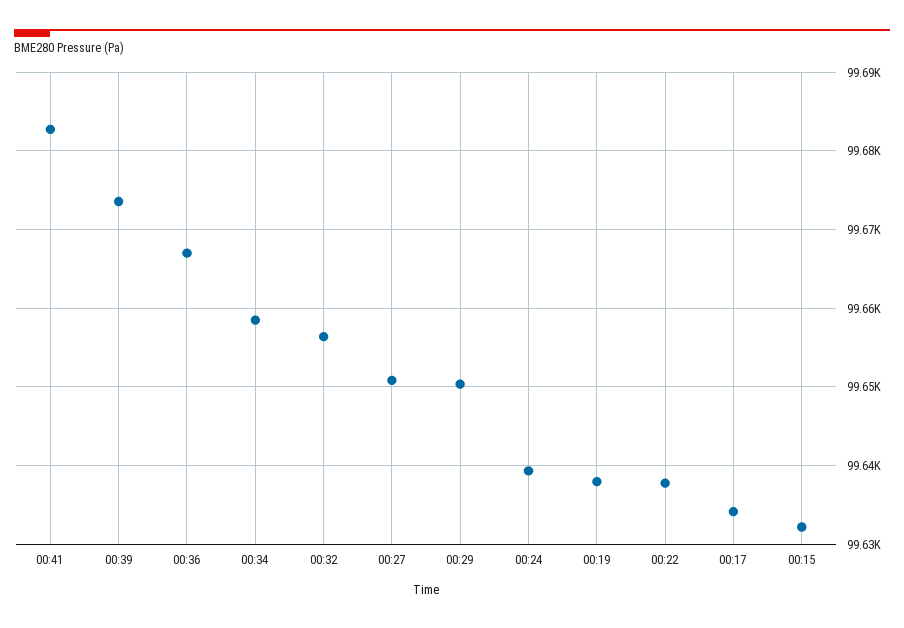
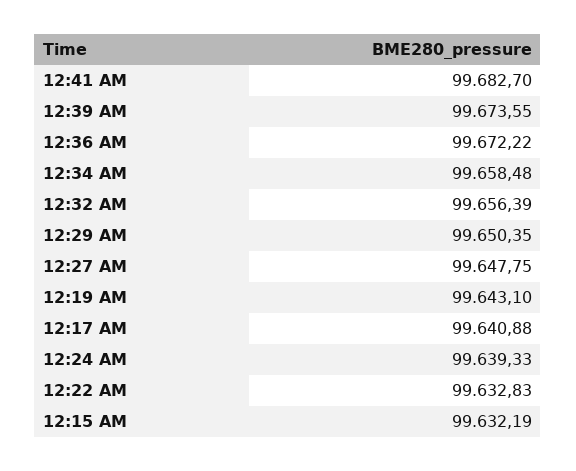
00:36: 99667 -> 99672.22
00:27: 99651 -> 99647.75
00:19: 99638 -> 99643.1
00:22: 99638 -> 99632.83
00:17: 99634 -> 99640.88

